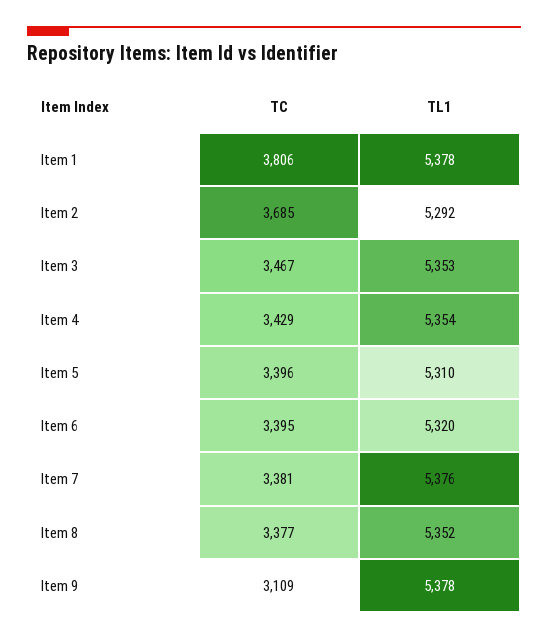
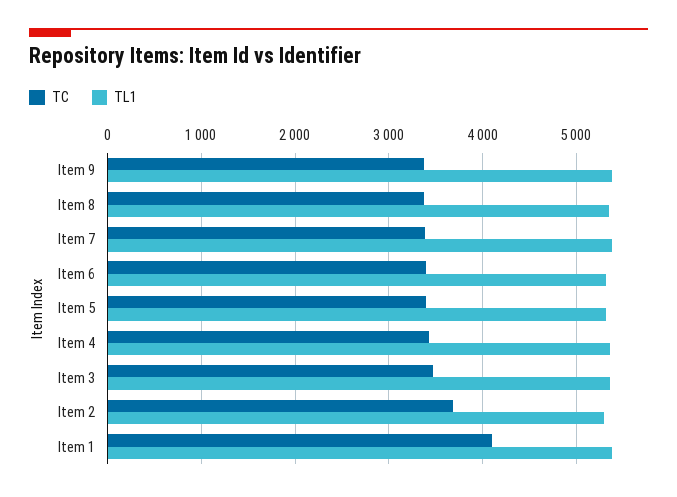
TC, Item 1: 3806 -> 4100
TC, Item 9: 3109 -> 3400

